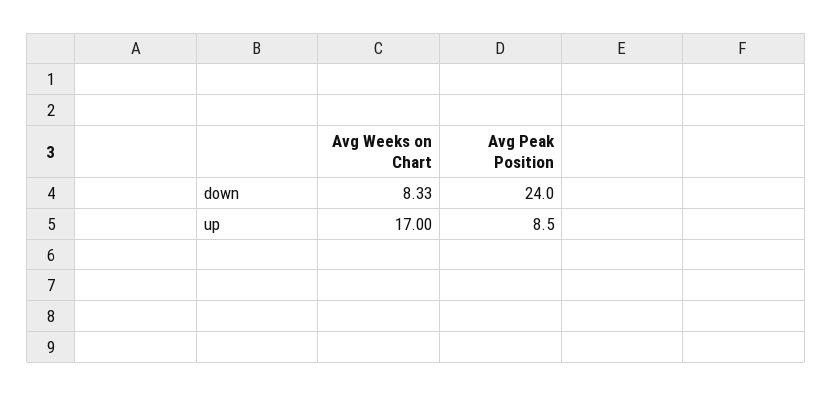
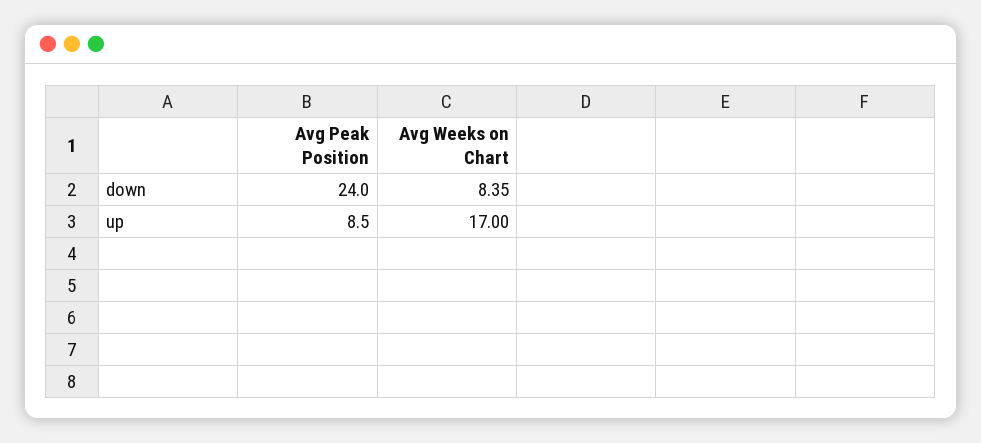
Avg Weeks on Chart, down: 8.33 -> 8.35

